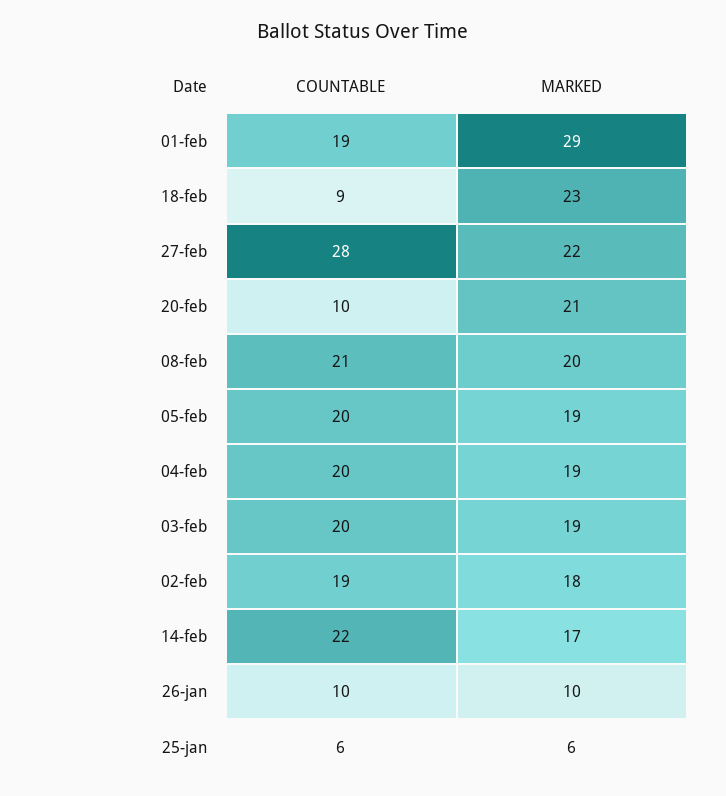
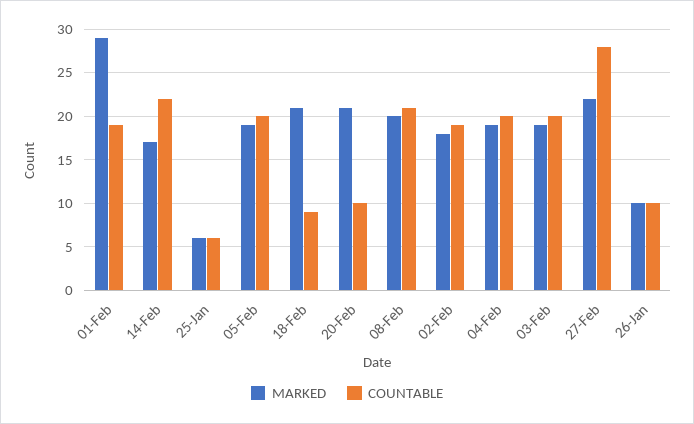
MARKED, 18-feb: 23 -> 21

